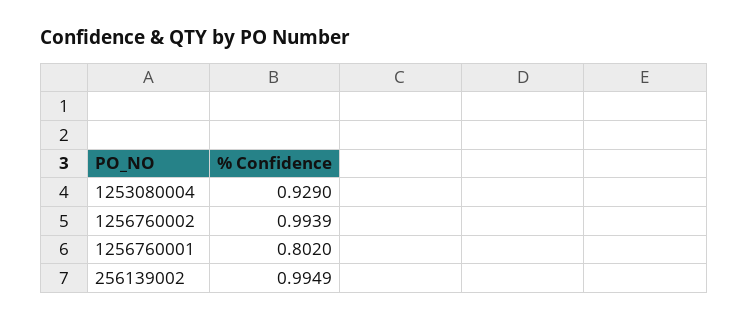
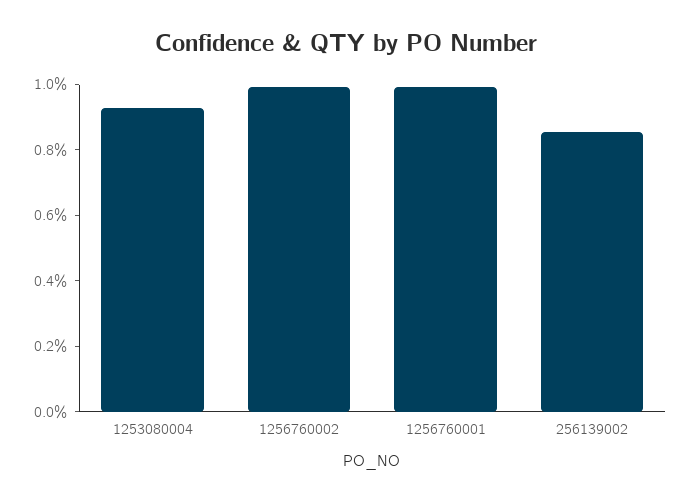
1256760001: 0.802 -> 1
256139002: 0.9949 -> 0.85

